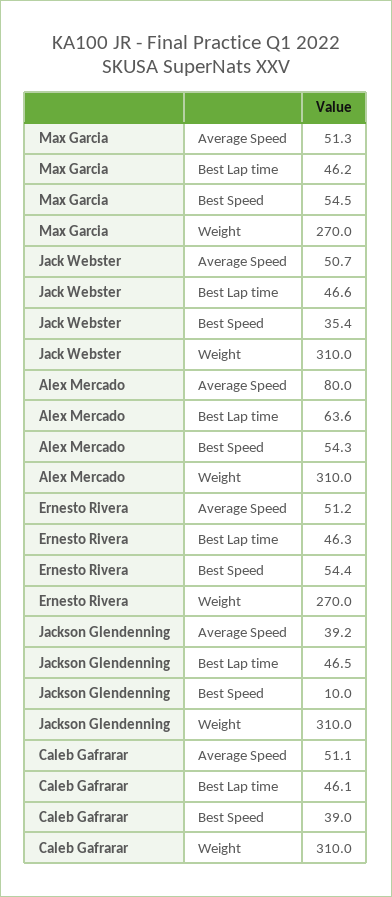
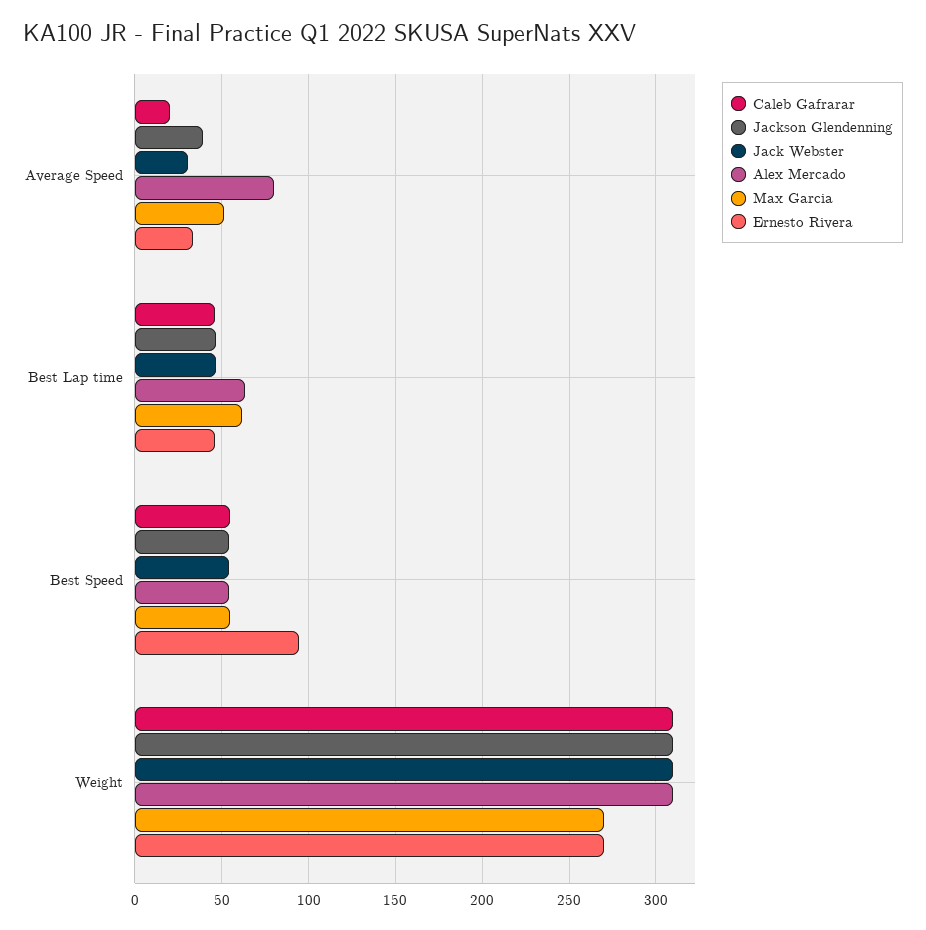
Max Garcia, Best Lap time: 46.2 -> 60
Jack Webster, Average Speed: 50.7 -> 30
Jack Webster, Best Speed: 35.4 -> 55
Ernesto Rivera, Average Speed: 51.2 -> 35
Ernesto Rivera, Best Speed: 54.4 -> 95
Jackson Glendenning, Best Speed: 10 -> 55
Caleb Gafrarar, Average Speed: 51.1 -> 20
Caleb Gafrarar, Best Speed: 39 -> 55

